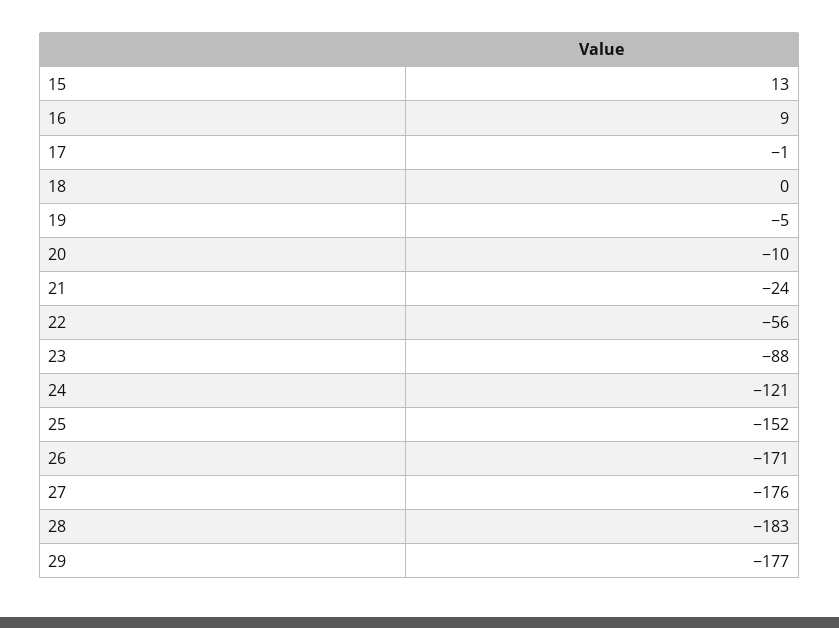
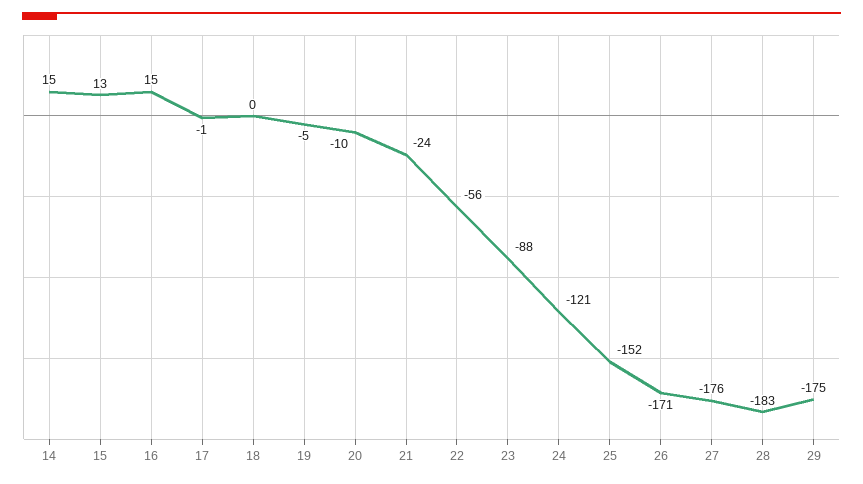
16: 9 -> 15
29: -177 -> -175
14: none -> 15

